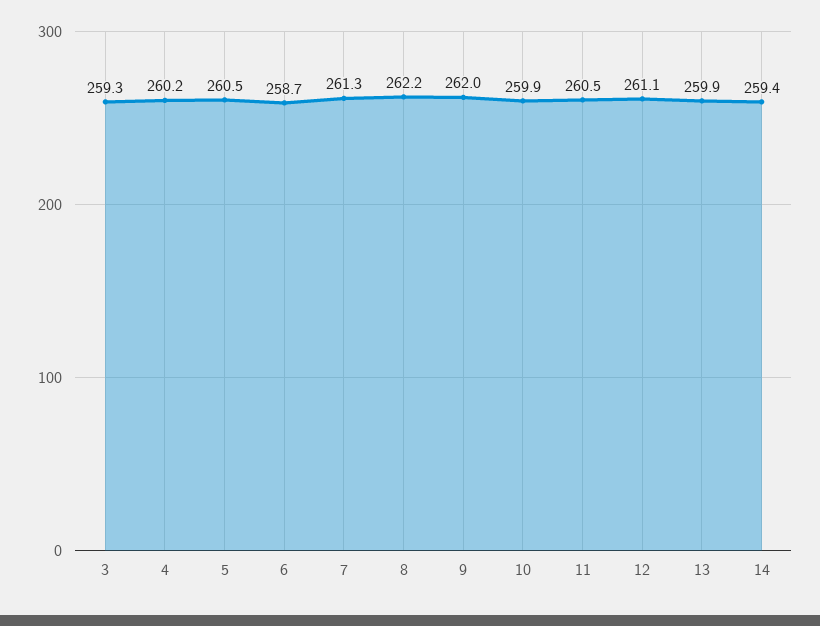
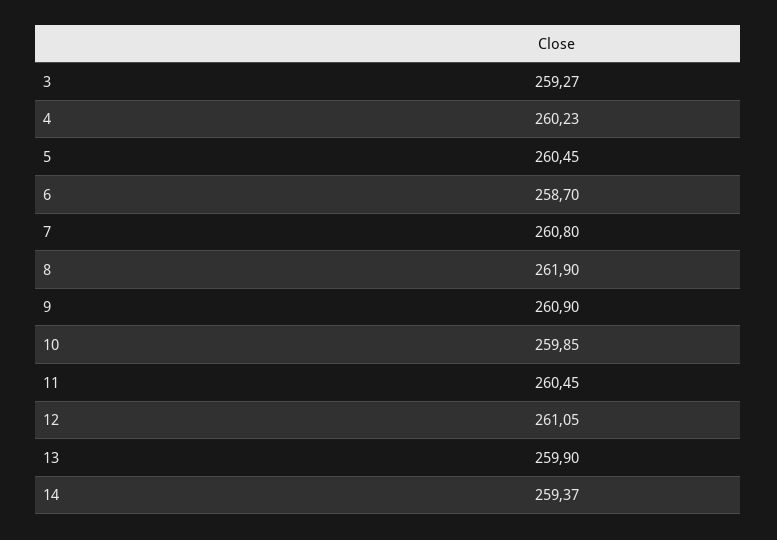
7: 261.3 -> 260.8
8: 262.2 -> 261.9
9: 262 -> 260.9

